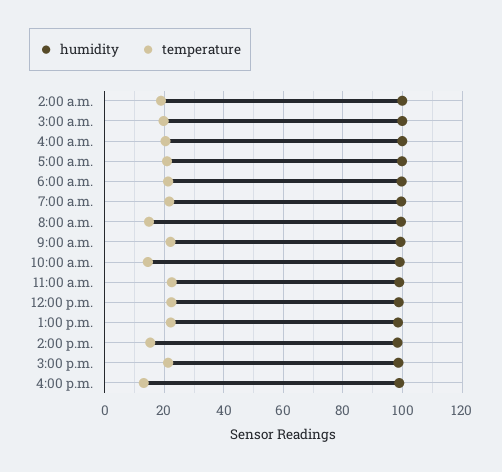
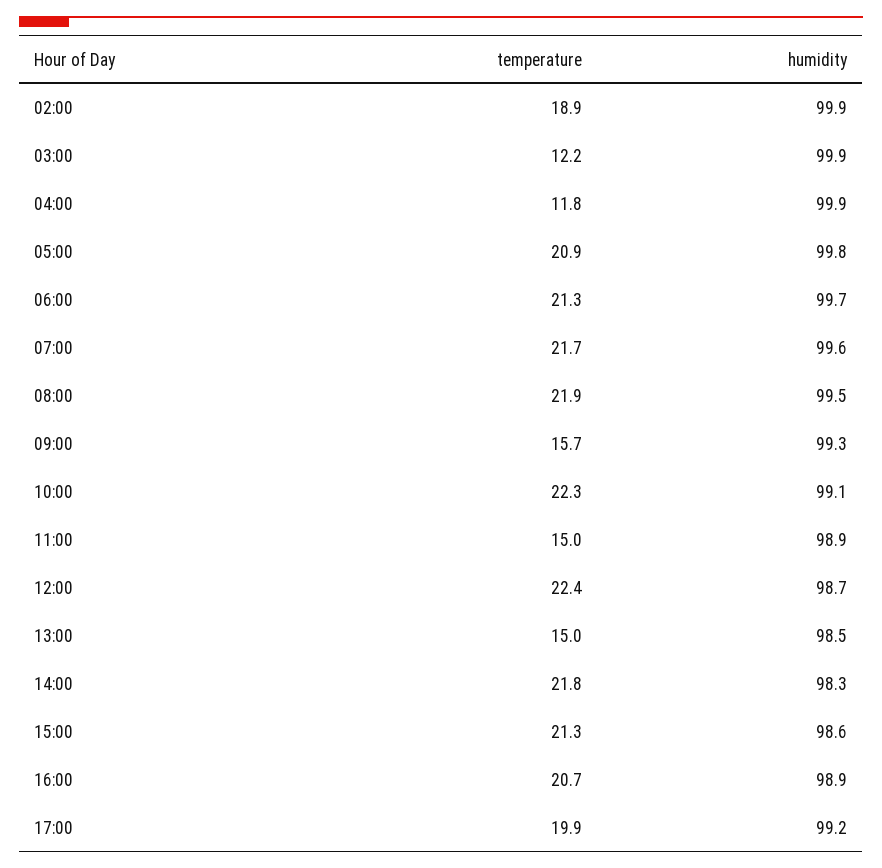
temperature, 3:00 a.m.: 20 -> 12.2
temperature, 4:00 a.m.: 20 -> 11.8
temperature, 8:00 a.m.: 15 -> 21.9
temperature, 9:00 a.m.: 22.5 -> 15.7
temperature, 10:00 a.m.: 15 -> 22.3
temperature, 11:00 a.m.: 22.5 -> 15
temperature, 1:00 p.m.: 22.5 -> 15
temperature, 2:00 p.m.: 15 -> 21.8
temperature, 4:00 p.m.: 12.5 -> 20.7
temperature, 17:00: none -> 19.9
humidity, 17:00: none -> 99.2

